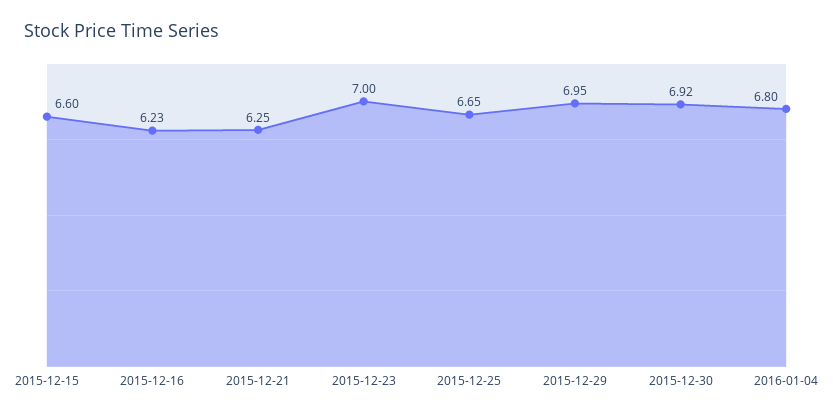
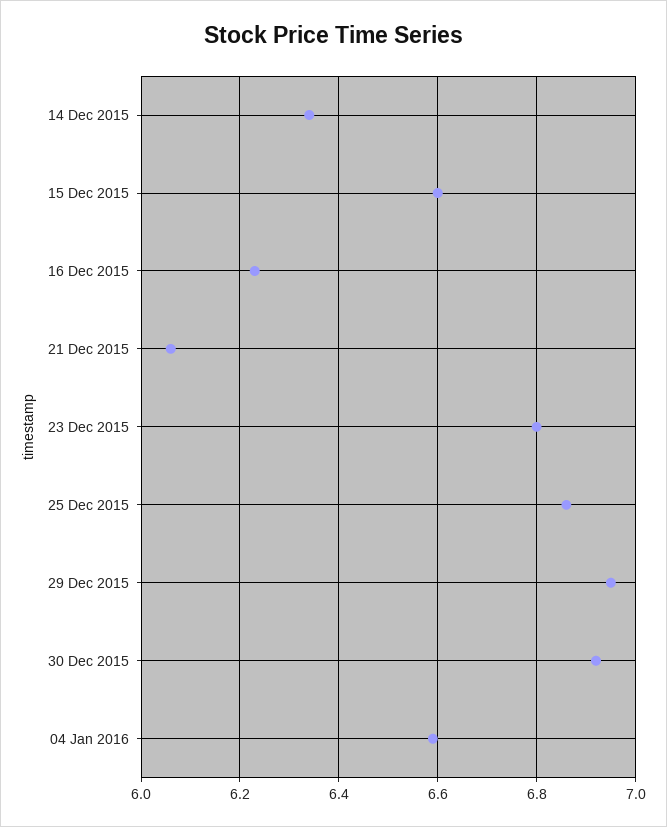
2015-12-21: 6.25 -> 6.05
2015-12-23: 7 -> 6.8
2015-12-25: 6.65 -> 6.85
2016-01-04: 6.8 -> 6.6
14 Dec 2015: none -> 6.35

